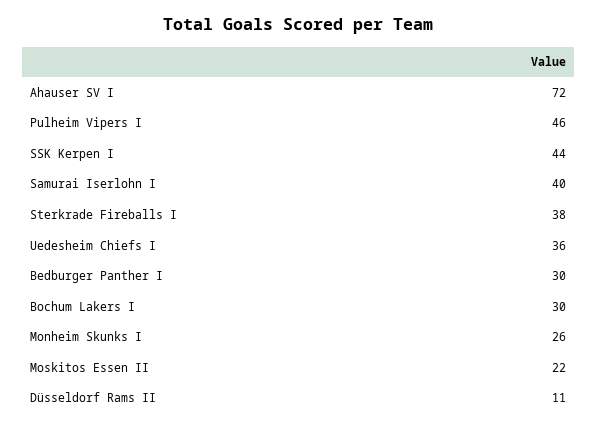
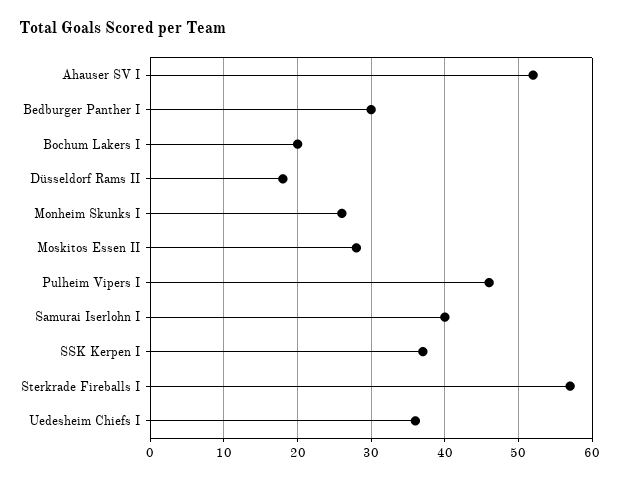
Ahauser SV I: 72 -> 52
SSK Kerpen I: 44 -> 37
Sterkrade Fireballs I: 38 -> 57
Bochum Lakers I: 30 -> 20
Moskitos Essen II: 22 -> 28
Düsseldorf Rams II: 11 -> 18

